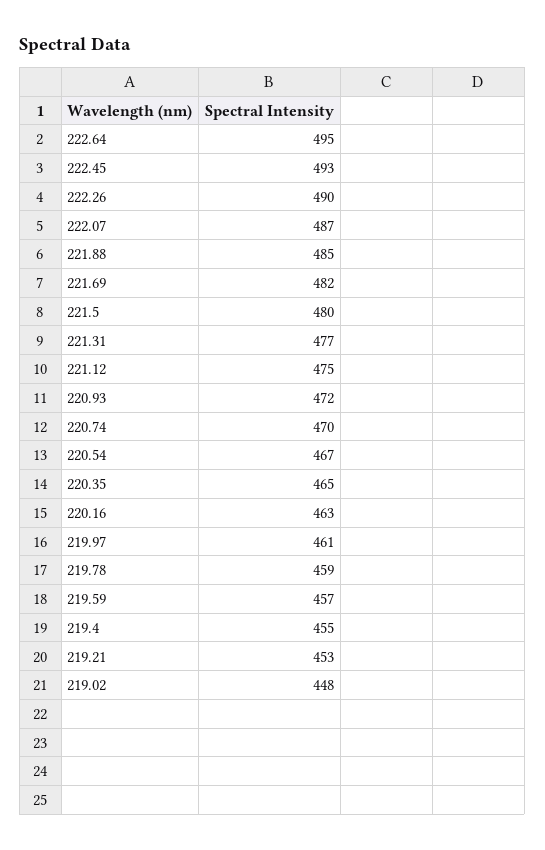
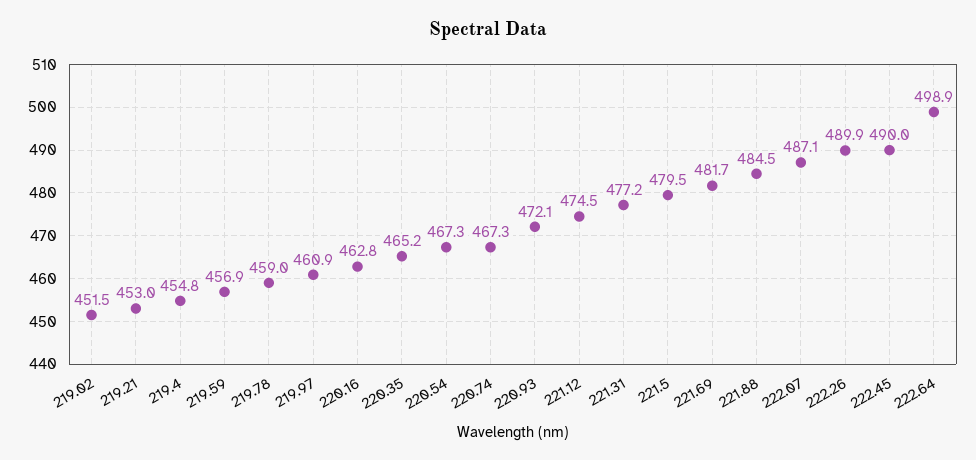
222.64: 495 -> 498.9
222.45: 493 -> 490
220.74: 470 -> 467.3
219.02: 448 -> 451.5

